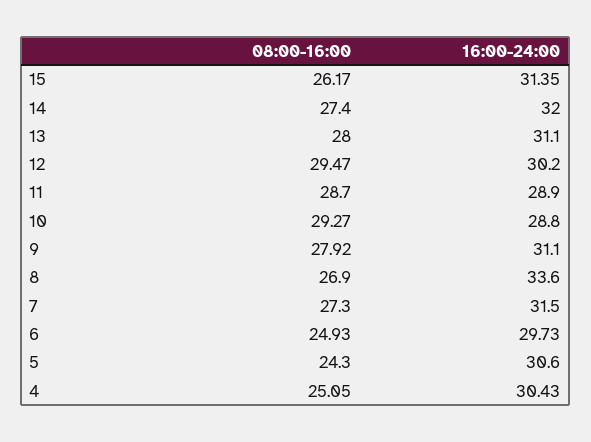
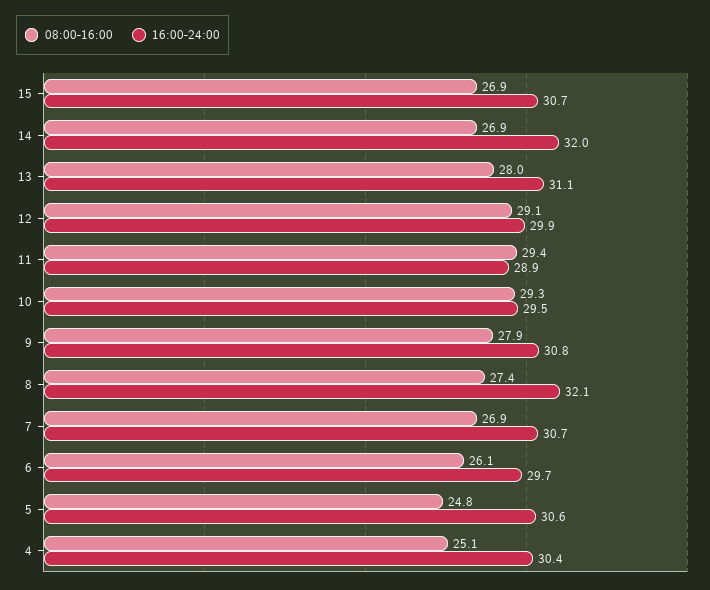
08:00-16:00, 15: 26.17 -> 26.9
16:00-24:00, 15: 31.35 -> 30.7
08:00-16:00, 14: 27.4 -> 26.9
08:00-16:00, 12: 29.47 -> 29.1
16:00-24:00, 12: 30.2 -> 29.9
08:00-16:00, 11: 28.7 -> 29.4
16:00-24:00, 10: 28.8 -> 29.5
16:00-24:00, 9: 31.1 -> 30.8
08:00-16:00, 8: 26.9 -> 27.4
16:00-24:00, 8: 33.6 -> 32.1
08:00-16:00, 7: 27.3 -> 26.9
16:00-24:00, 7: 31.5 -> 30.7
08:00-16:00, 6: 24.93 -> 26.1
08:00-16:00, 5: 24.3 -> 24.8

